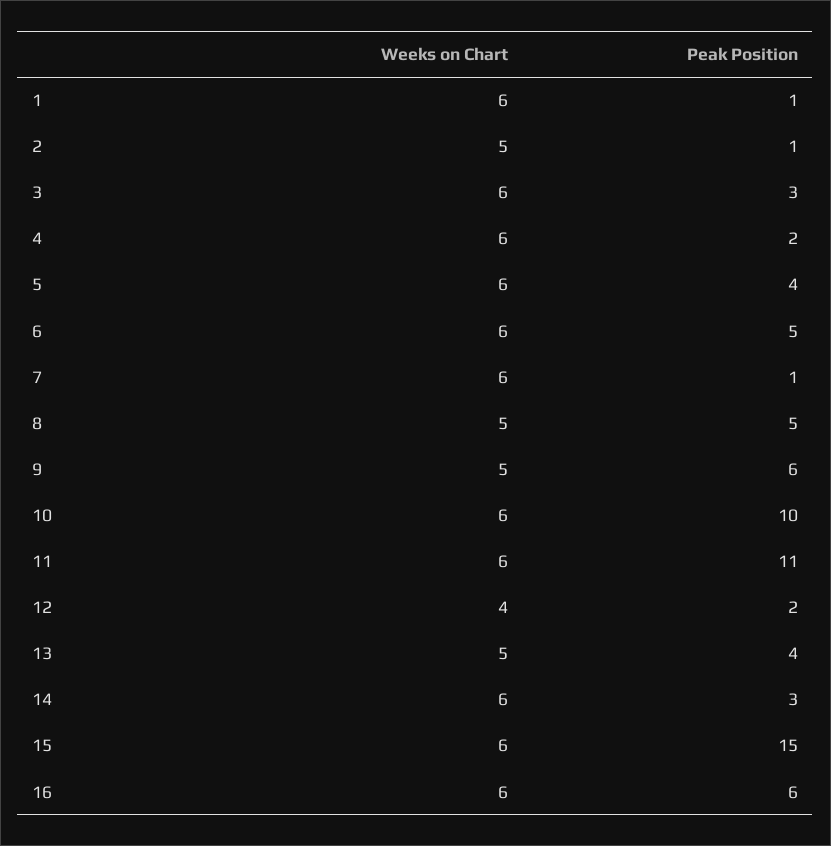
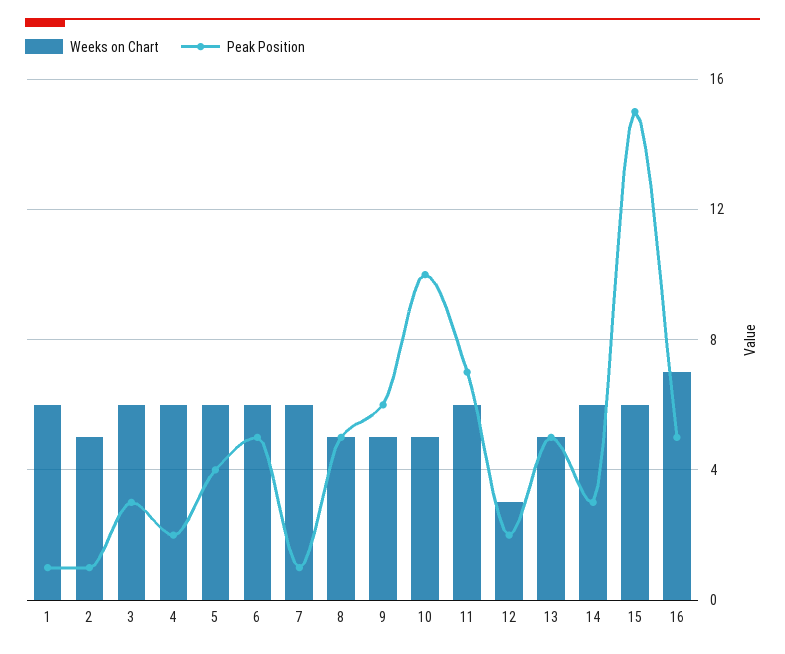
Weeks on Chart, 10: 6 -> 5
Peak Position, 11: 11 -> 7
Weeks on Chart, 12: 4 -> 3
Peak Position, 13: 4 -> 5
Weeks on Chart, 16: 6 -> 7
Peak Position, 16: 6 -> 5

